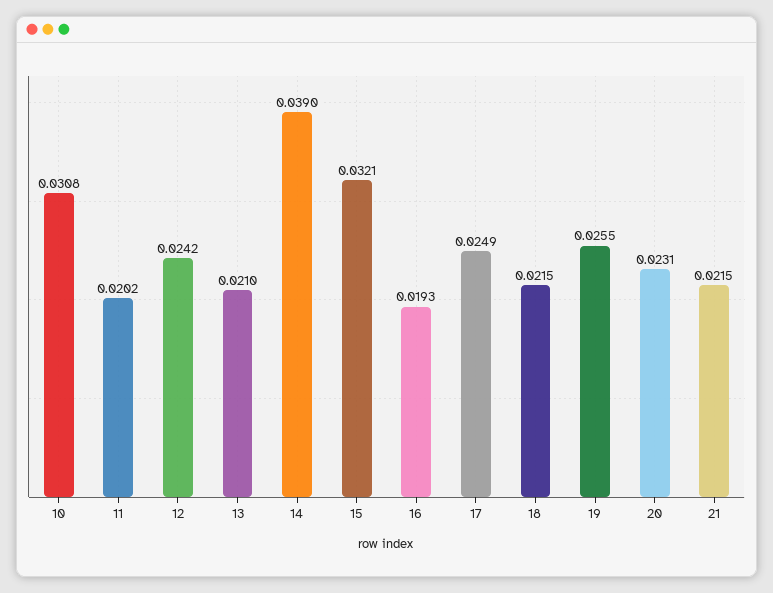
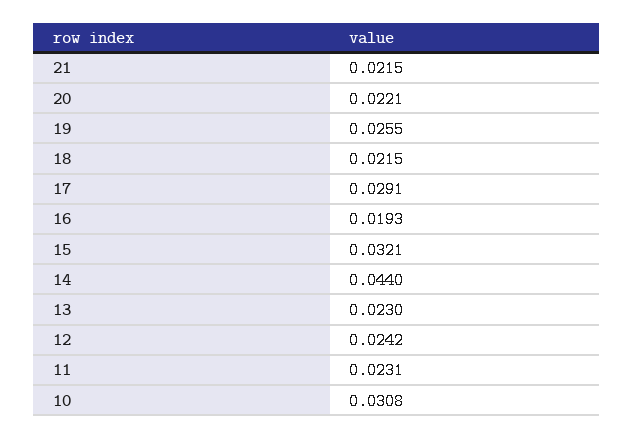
11: 0.0202 -> 0.0231
13: 0.021 -> 0.023
14: 0.039 -> 0.044
17: 0.0249 -> 0.0291
20: 0.0231 -> 0.0221

